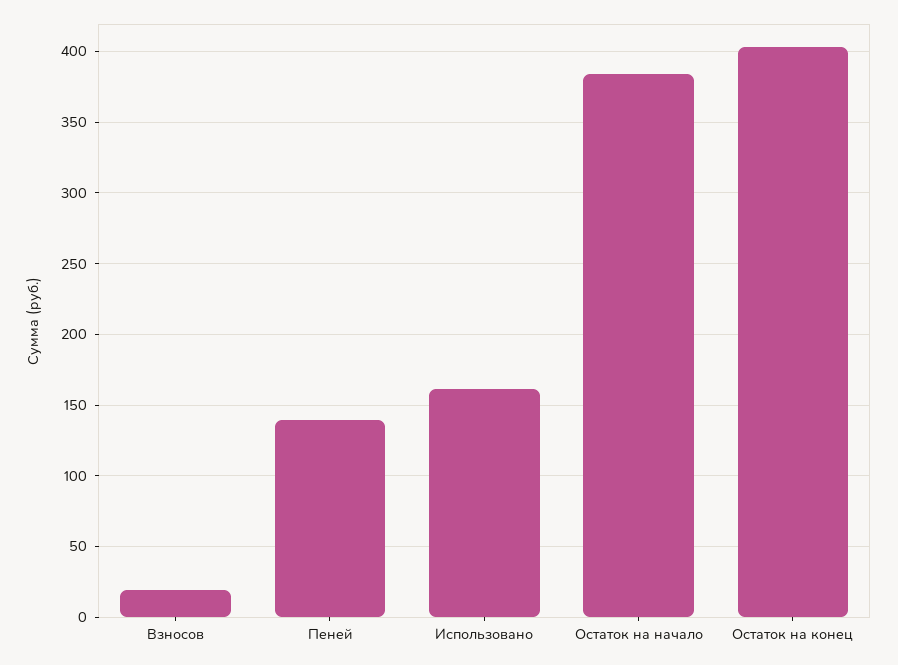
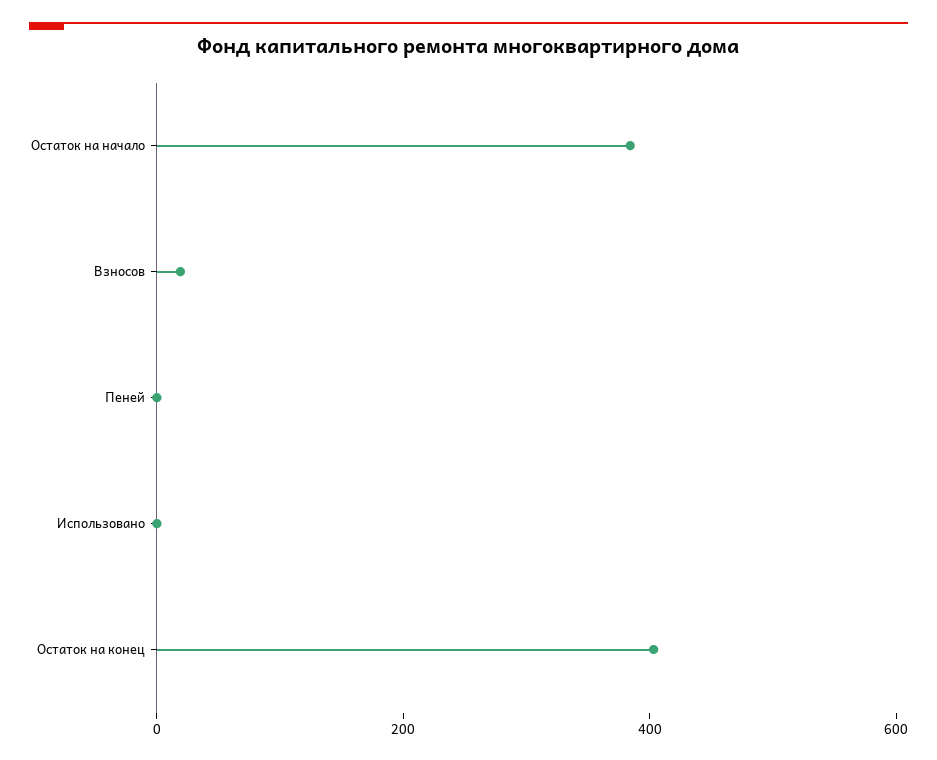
Пеней: 140 -> 0
Использовано: 160 -> 0

